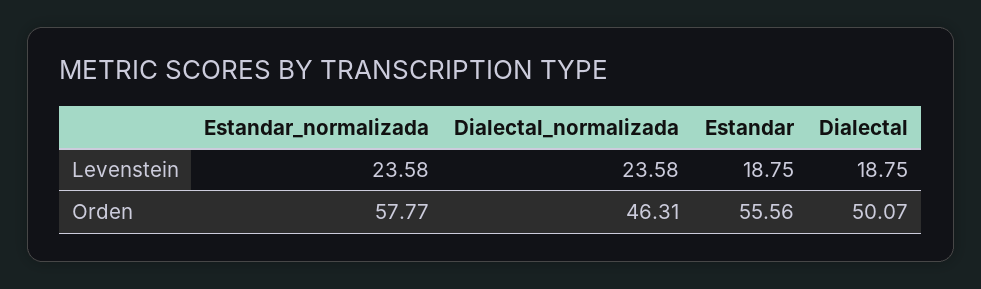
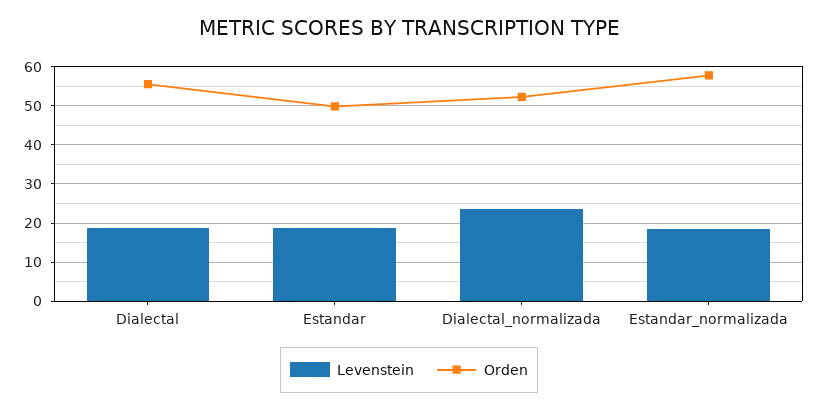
Levenstein, Estandar_normalizada: 23.58 -> 18
Orden, Dialectal_normalizada: 46.31 -> 52
Orden, Estandar: 55.56 -> 50
Orden, Dialectal: 50.07 -> 56

